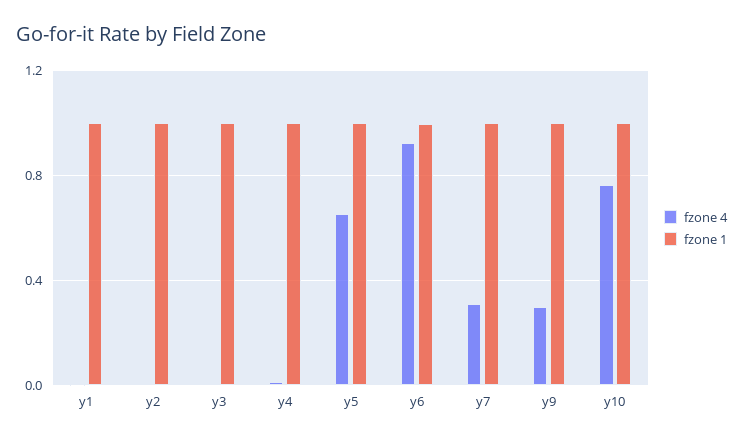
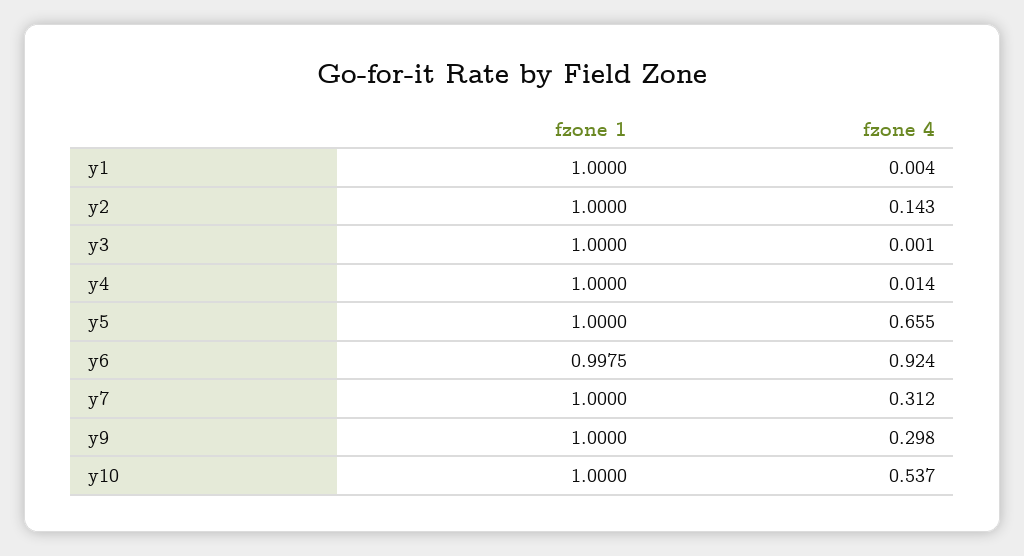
fzone 4, y2: 0 -> 0.143
fzone 4, y10: 0.75 -> 0.537

